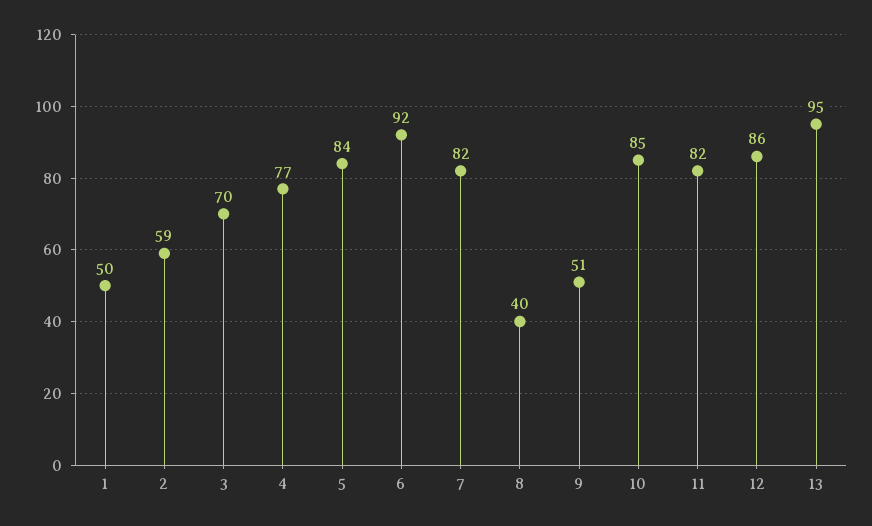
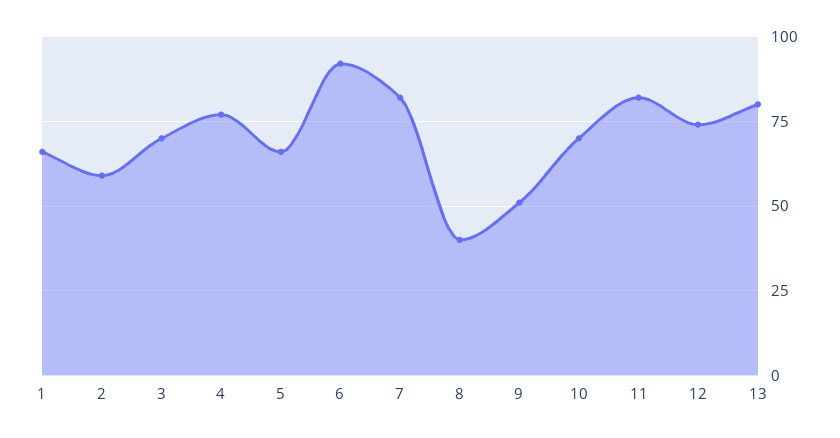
1: 50 -> 65
5: 84 -> 65
10: 85 -> 70
12: 86 -> 75
13: 95 -> 80

